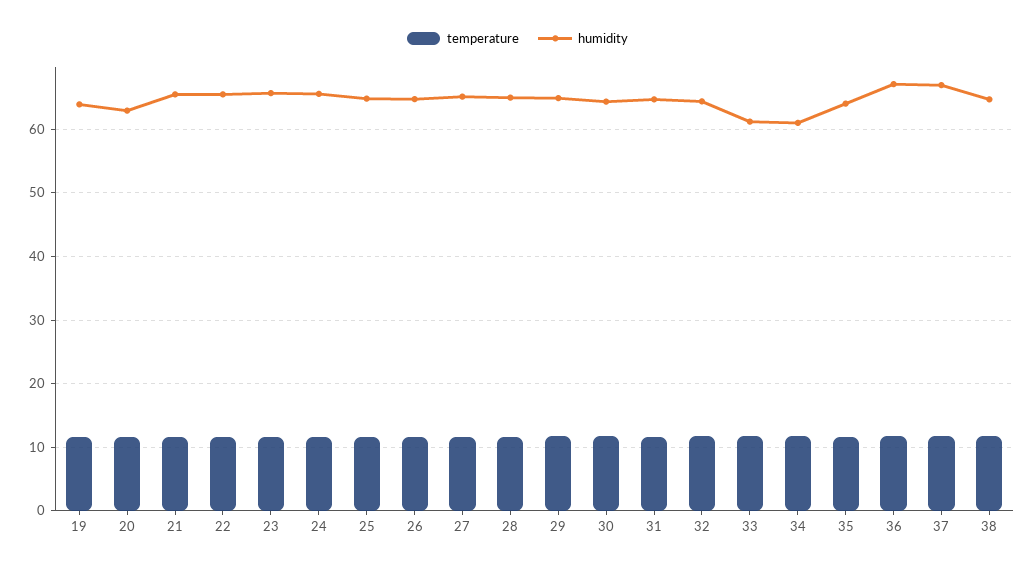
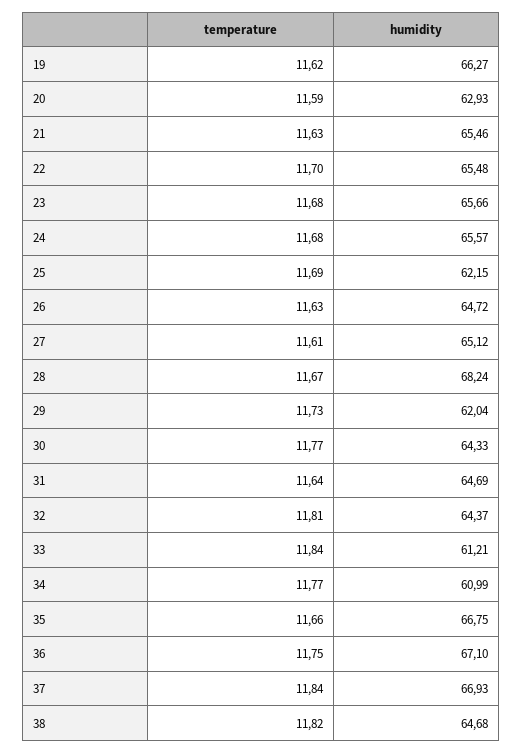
humidity, 19: 64 -> 66.27
humidity, 25: 65 -> 62.15
humidity, 28: 65 -> 68.24
humidity, 29: 65 -> 62.04
humidity, 35: 64 -> 66.75

